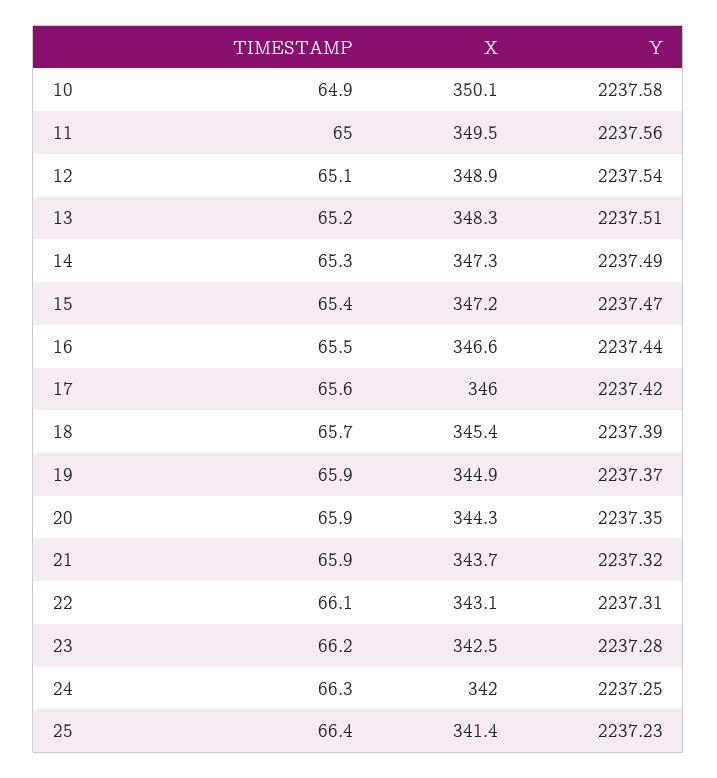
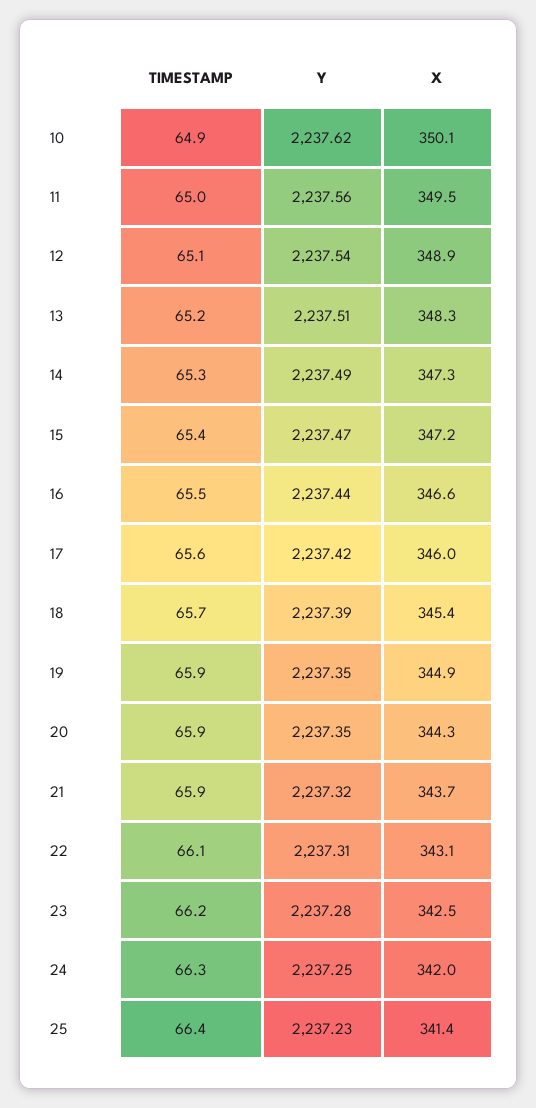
Y, 10: 2237.58 -> 2237.62
Y, 19: 2237.37 -> 2237.35

